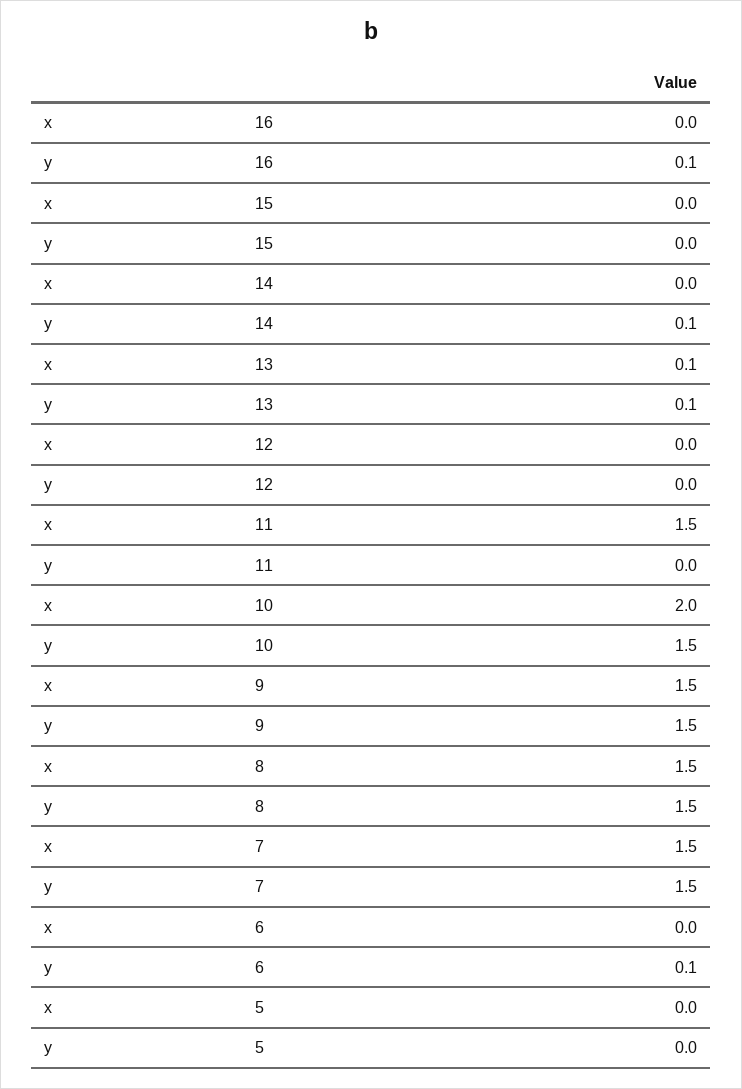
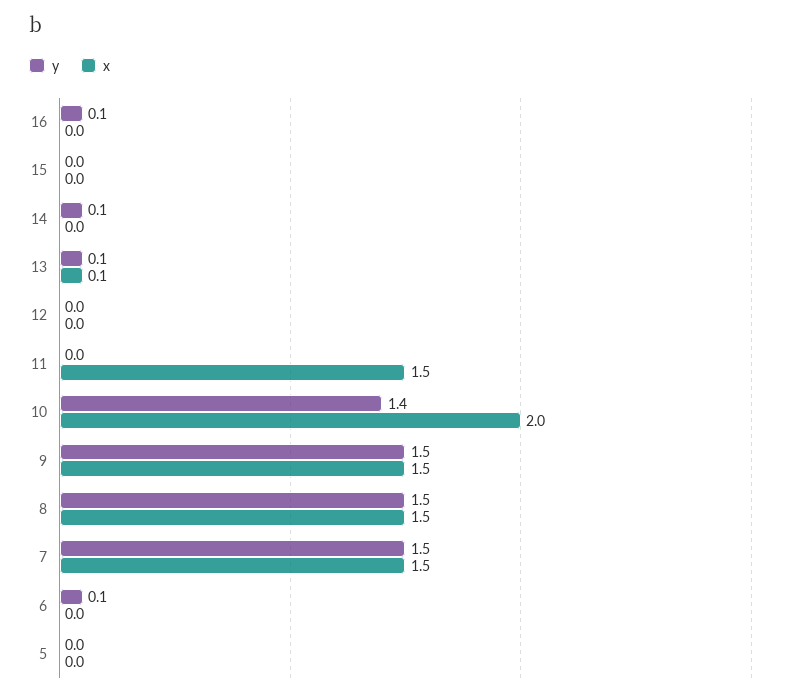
y, 10: 1.5 -> 1.4

